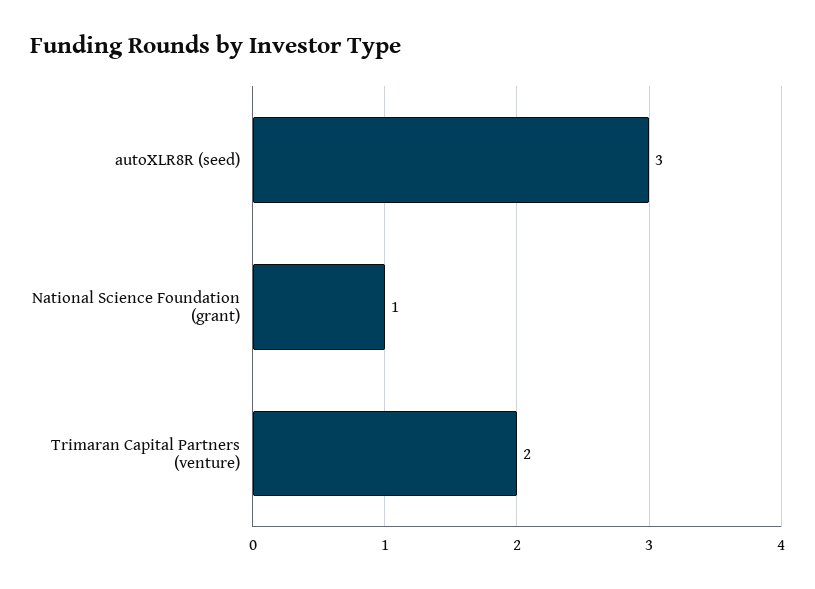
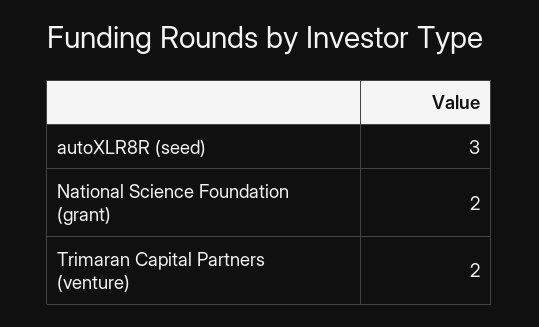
National Science Foundation (grant): 1 -> 2

